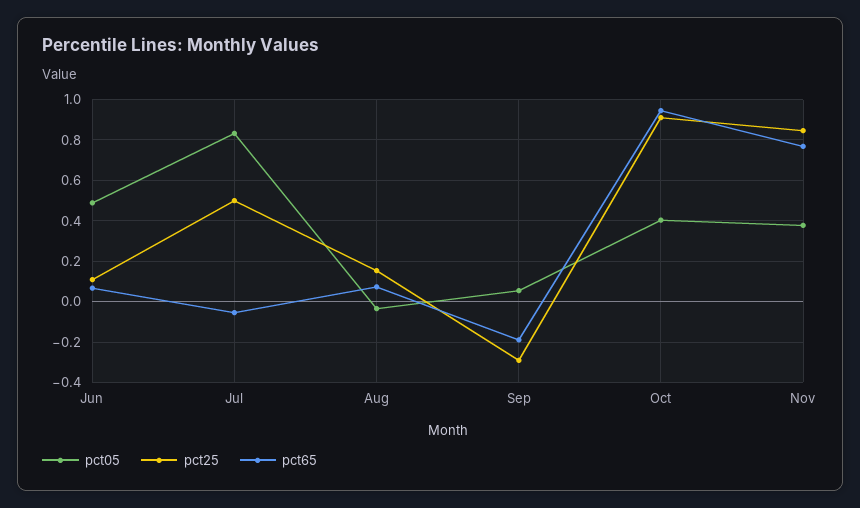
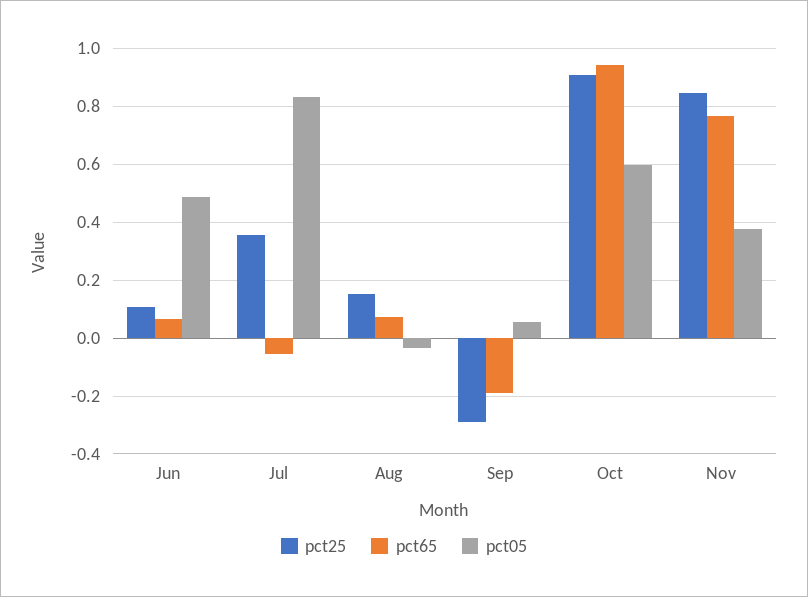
pct25, Jul: 0.5 -> 0.35
pct05, Oct: 0.4 -> 0.6

